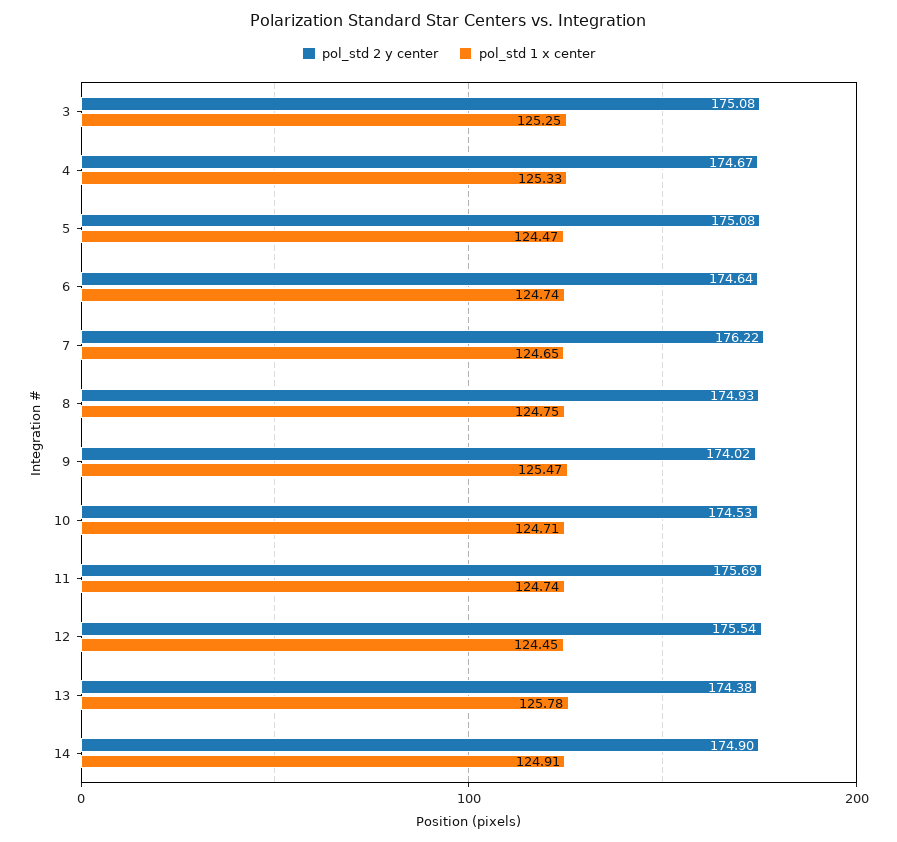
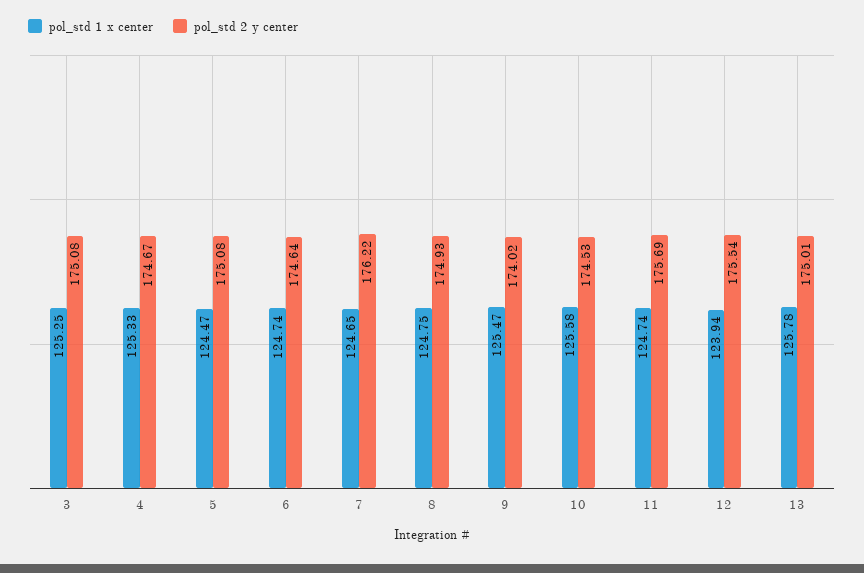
pol_std 1 x center, 10: 124.71 -> 125.58
pol_std 1 x center, 12: 124.45 -> 123.94
pol_std 2 y center, 13: 174.38 -> 175.01
pol_std 2 y center, 14: 174.9 -> none
pol_std 1 x center, 14: 124.91 -> none

